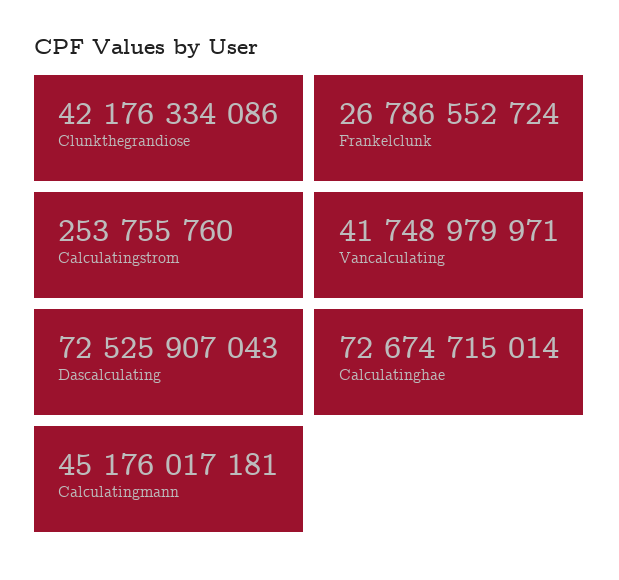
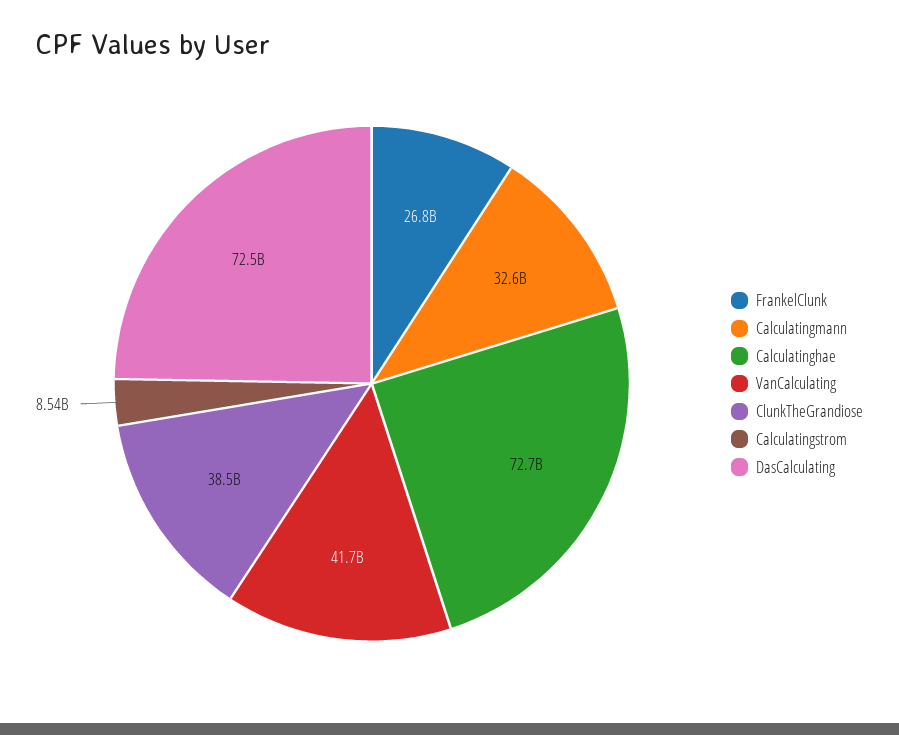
Clunkthegrandiose: 42176334086 -> 38500000000
Calculatingstrom: 253755760 -> 8540000000
Calculatingmann: 45176017181 -> 32600000000

